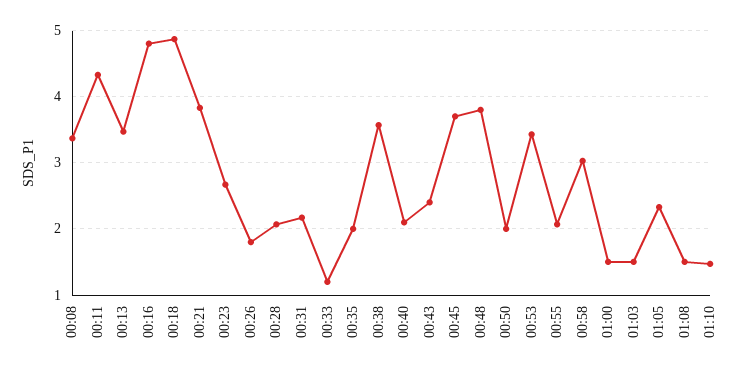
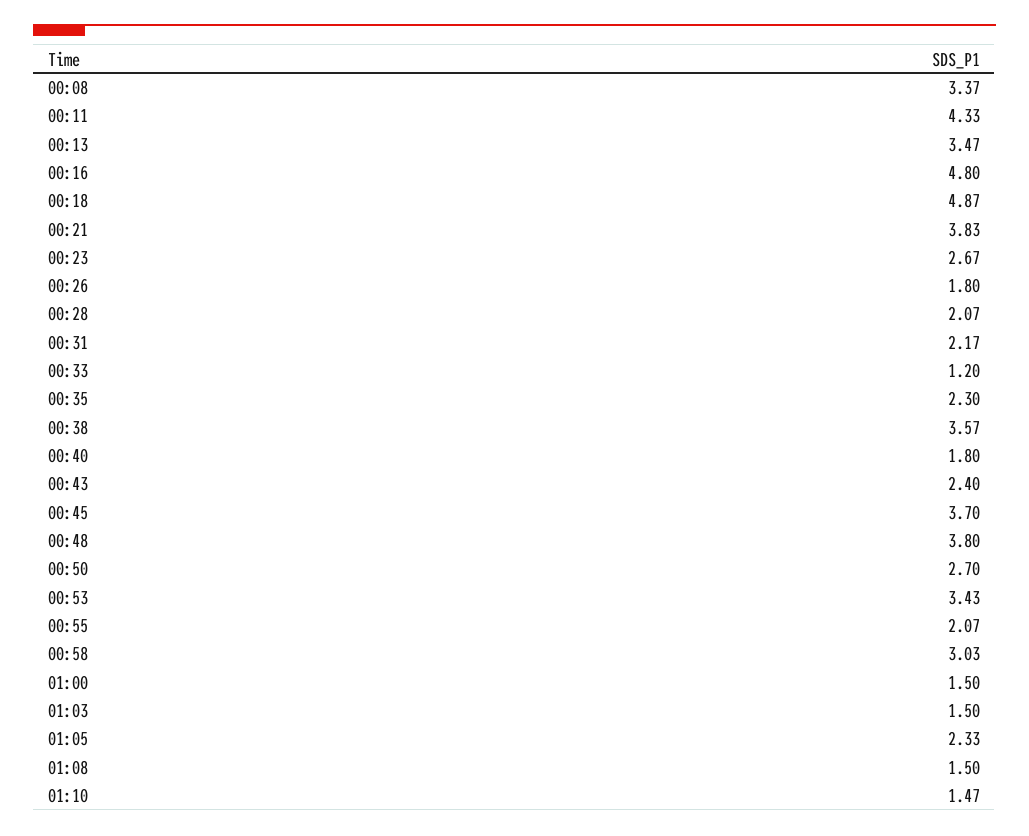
00:35: 2 -> 2.3
00:40: 2.1 -> 1.8
00:50: 2 -> 2.7

